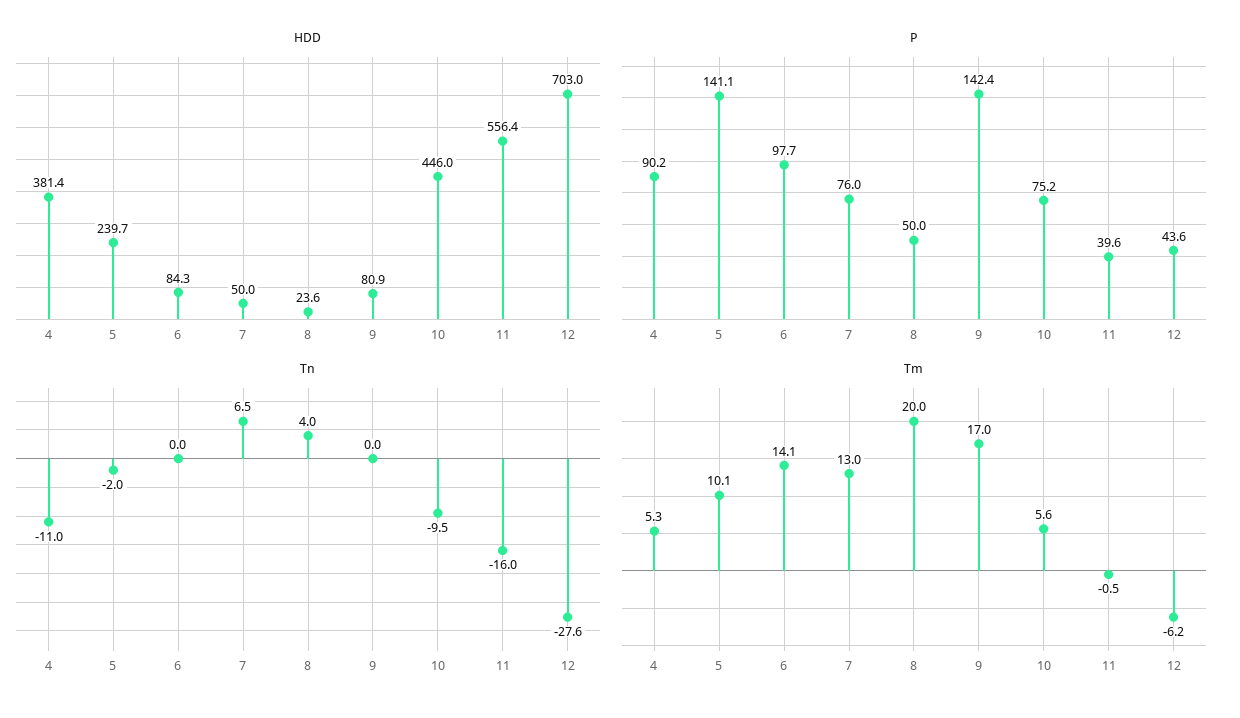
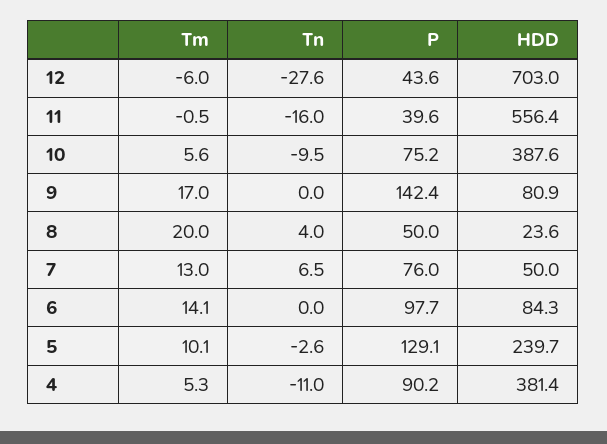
HDD, 10: 446 -> 387.6
P, 5: 141.1 -> 129.1
Tn, 5: -2 -> -2.6
Tm, 12: -6.2 -> -6

